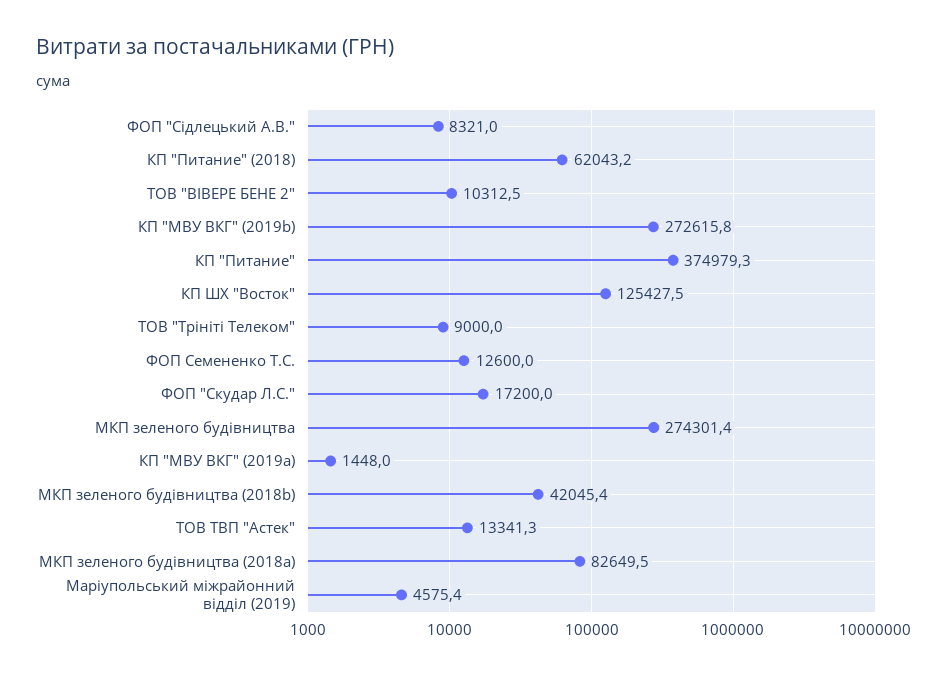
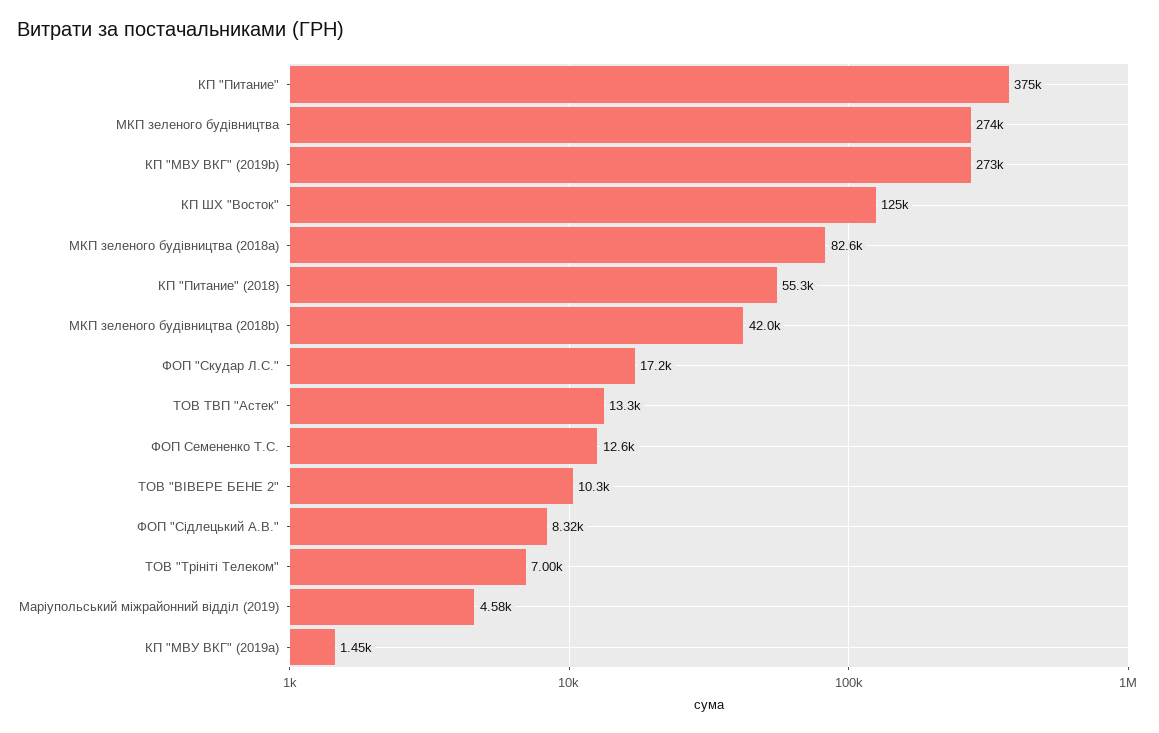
КП "Питание" (2018): 62043.2 -> 55300
ТОВ "Трініті Телеком": 9000 -> 7000

